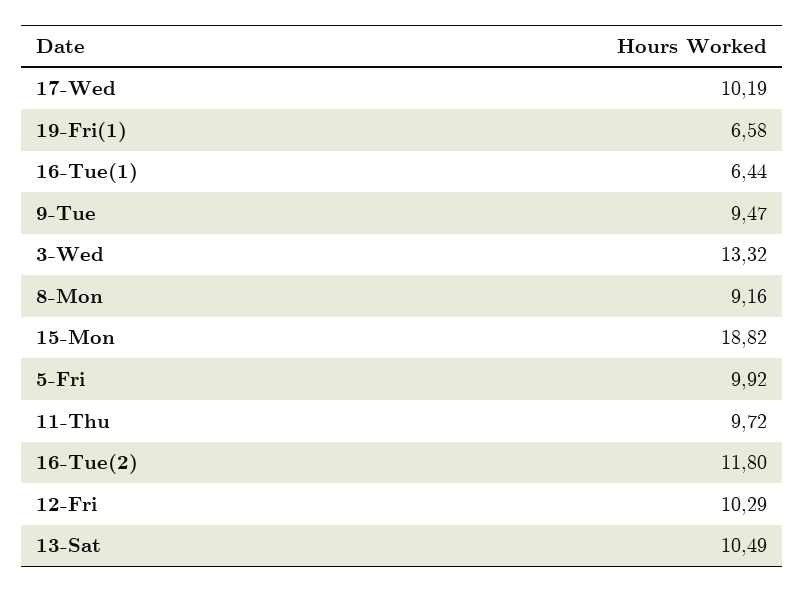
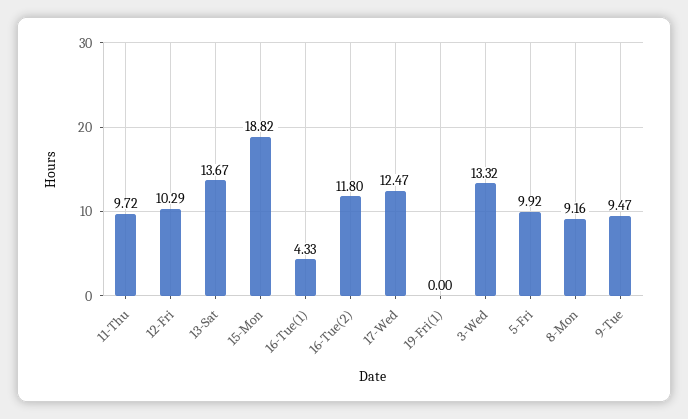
17-Wed: 10.19 -> 12.47
19-Fri(1): 6.58 -> 0
16-Tue(1): 6.44 -> 4.33
13-Sat: 10.49 -> 13.67

